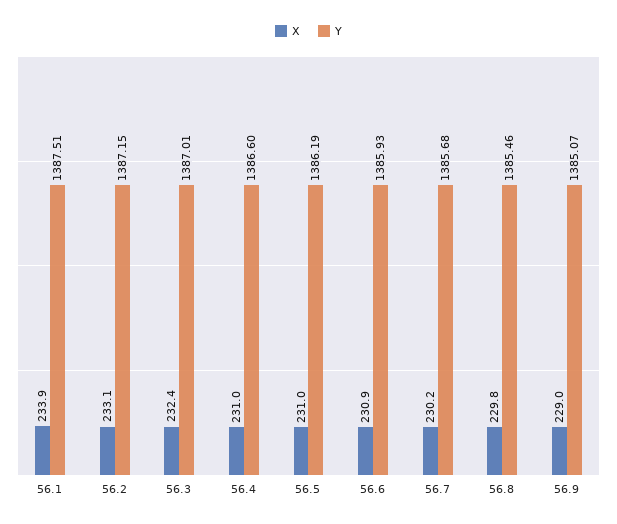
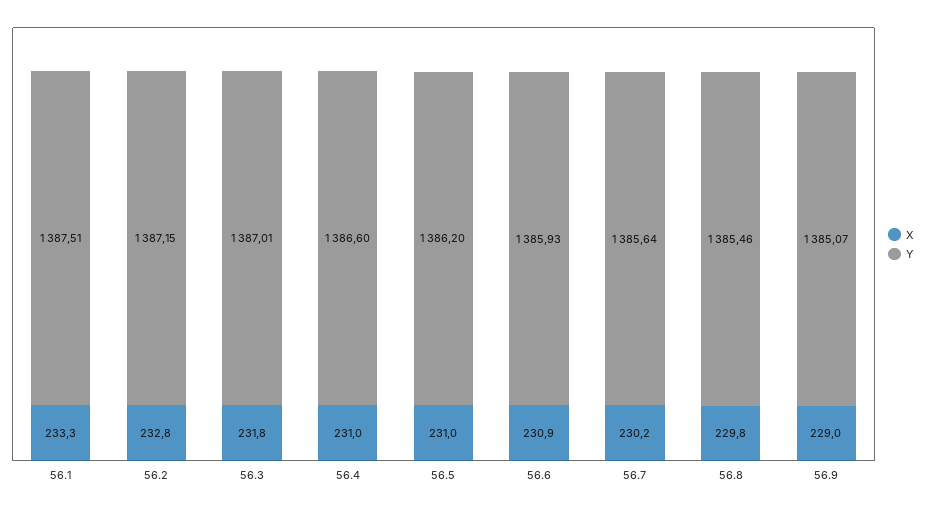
X, 56.1: 233.9 -> 233.3
X, 56.2: 233.1 -> 232.8
X, 56.3: 232.4 -> 231.8
Y, 56.5: 1386.19 -> 1386.2
Y, 56.7: 1385.68 -> 1385.64

